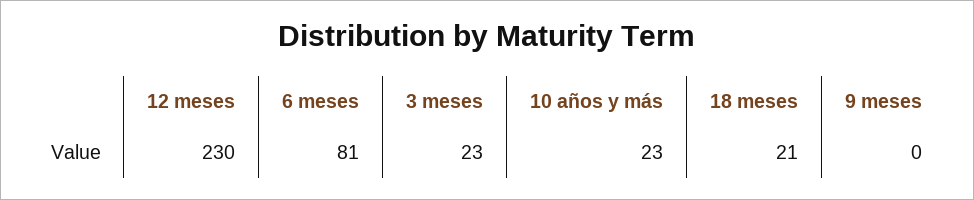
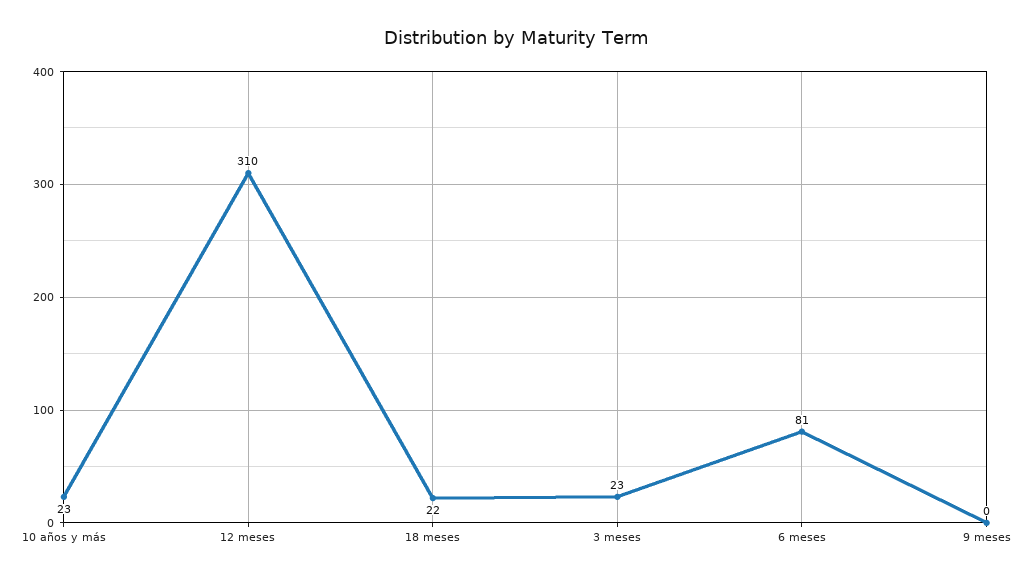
12 meses: 230 -> 310
18 meses: 21 -> 22

